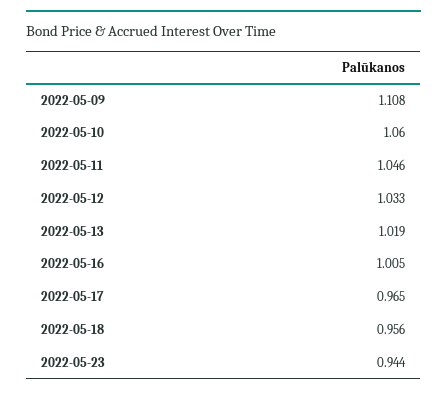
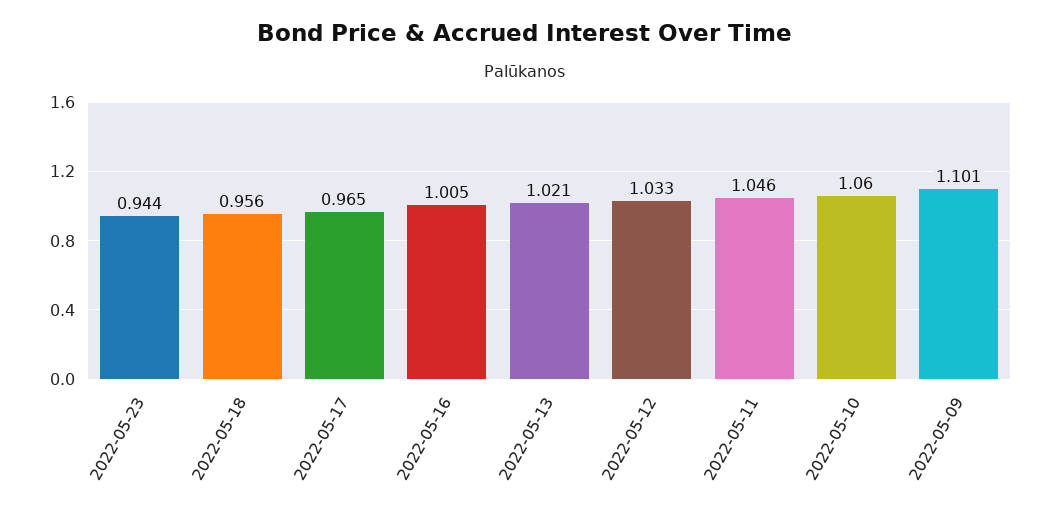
2022-05-09: 1.108 -> 1.101
2022-05-13: 1.019 -> 1.021

